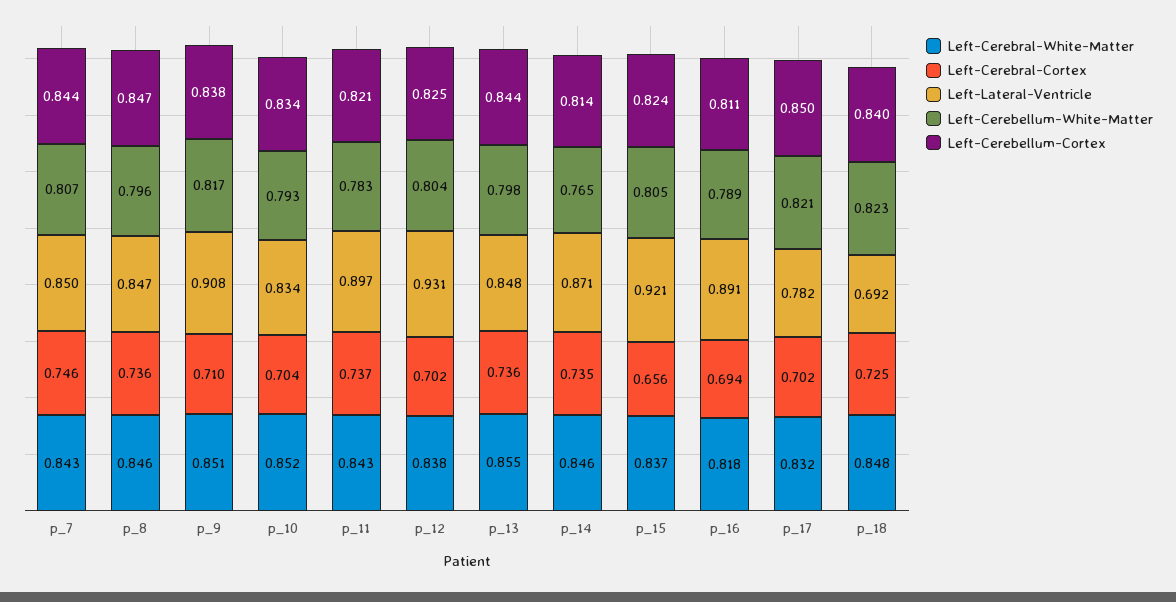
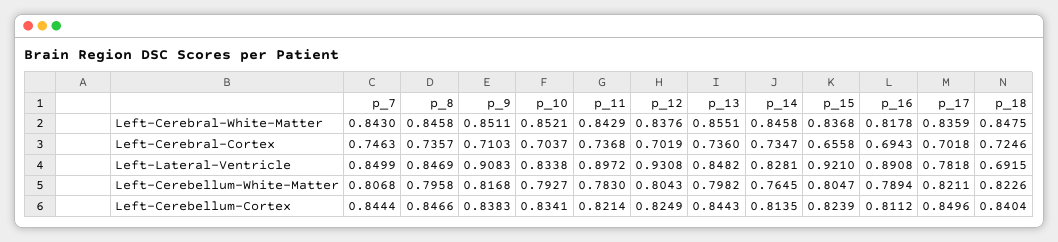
Left-Lateral-Ventricle, p_14: 0.871 -> 0.8281
Left-Cerebral-White-Matter, p_17: 0.832 -> 0.8359

